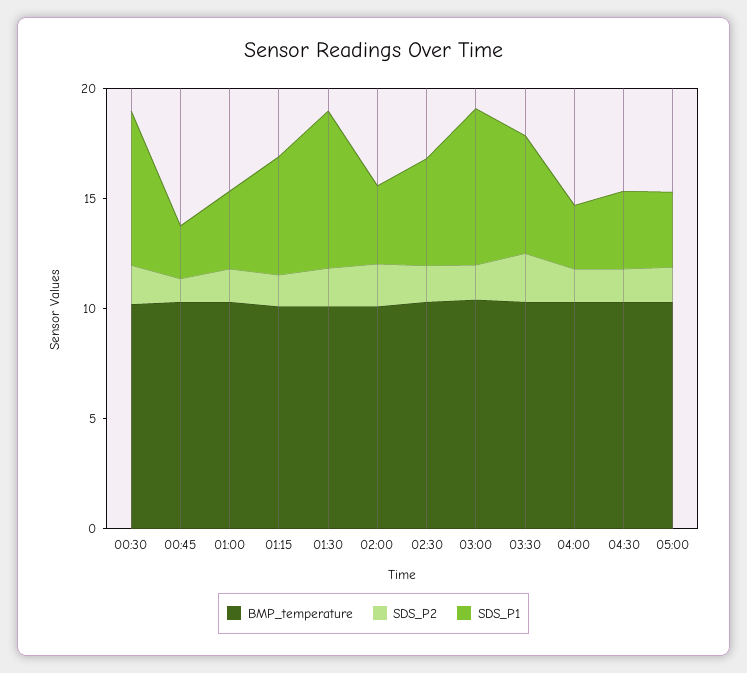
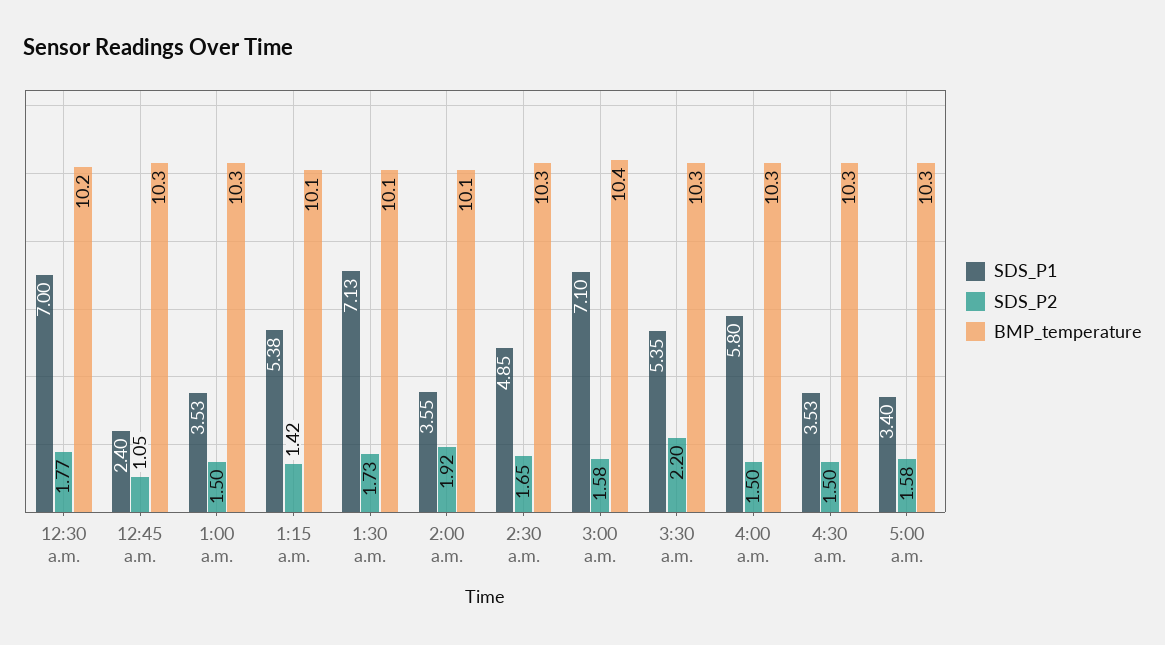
SDS_P1, 04:00: 3 -> 5.8

